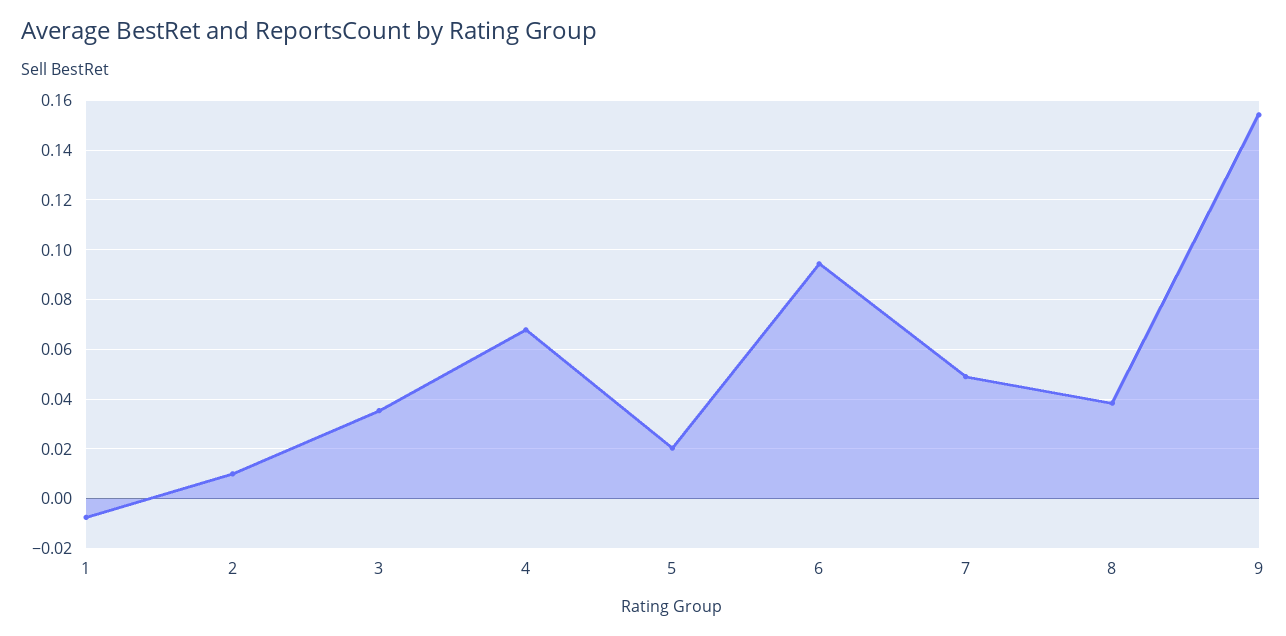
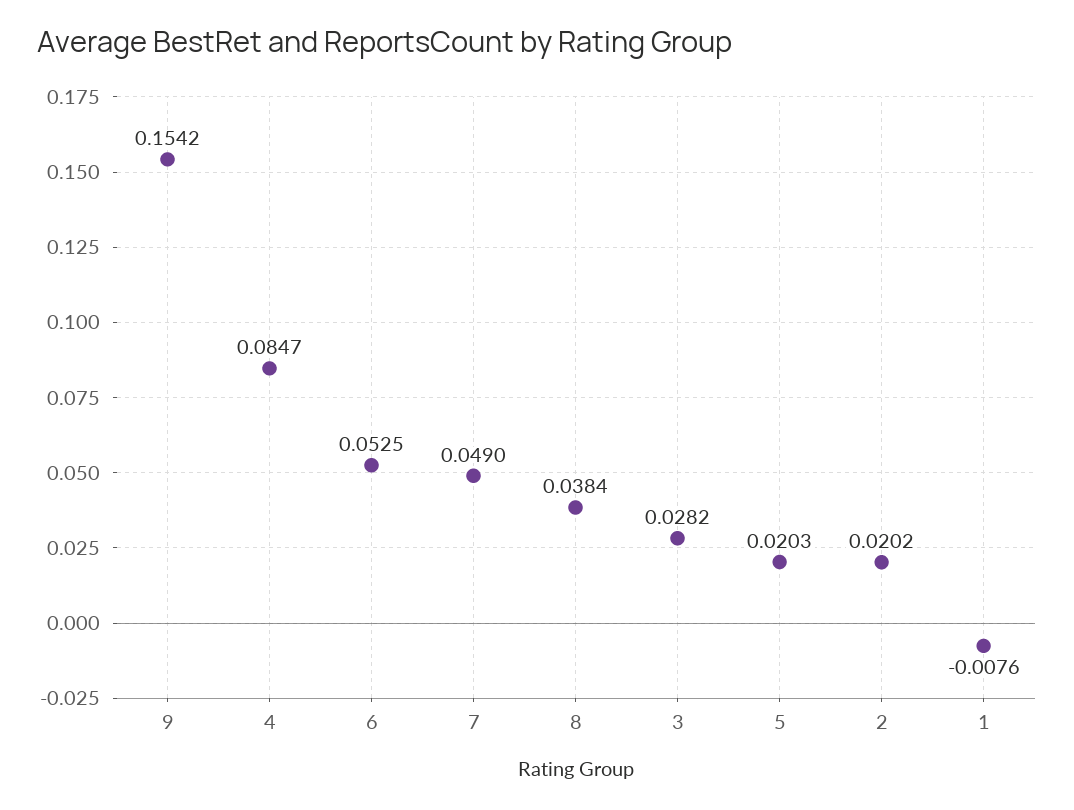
2: 0.01 -> 0.0202
3: 0.035 -> 0.0282
4: 0.0675 -> 0.0847
6: 0.095 -> 0.0525

